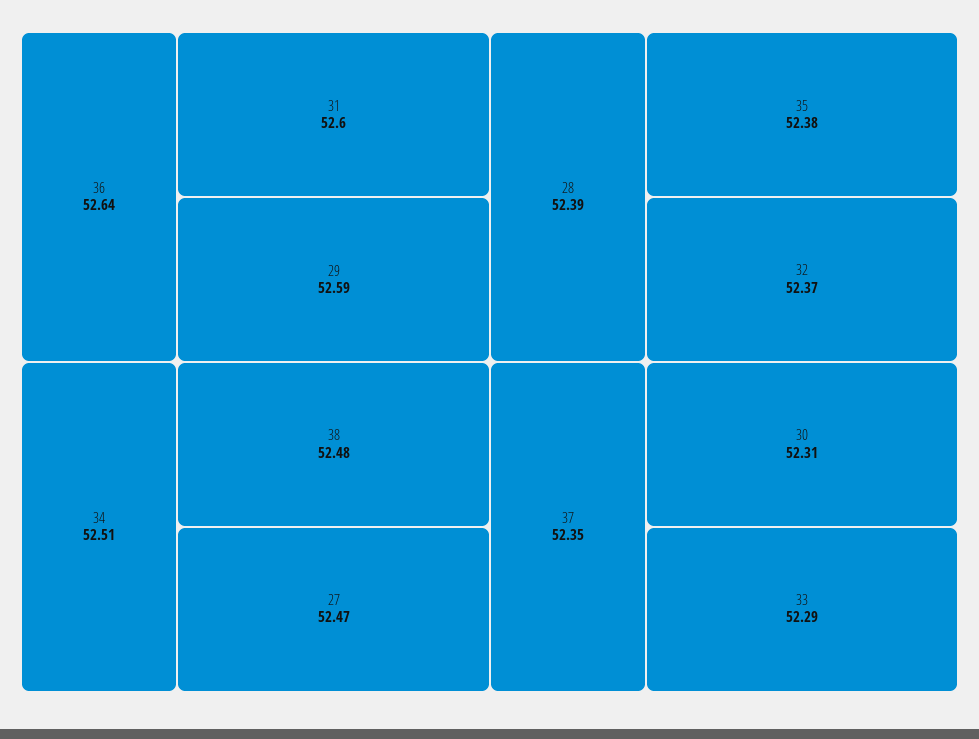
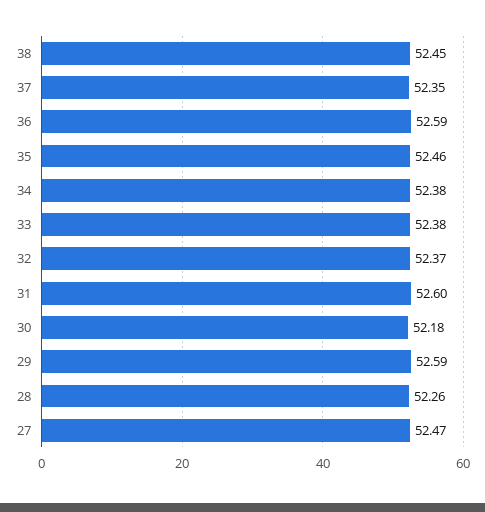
36: 52.64 -> 52.59
34: 52.51 -> 52.38
38: 52.48 -> 52.45
28: 52.39 -> 52.26
35: 52.38 -> 52.46
30: 52.31 -> 52.18
33: 52.29 -> 52.38

